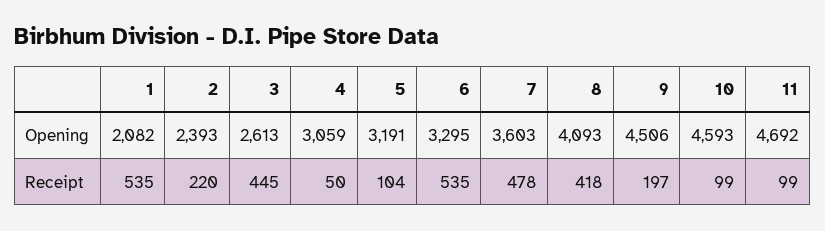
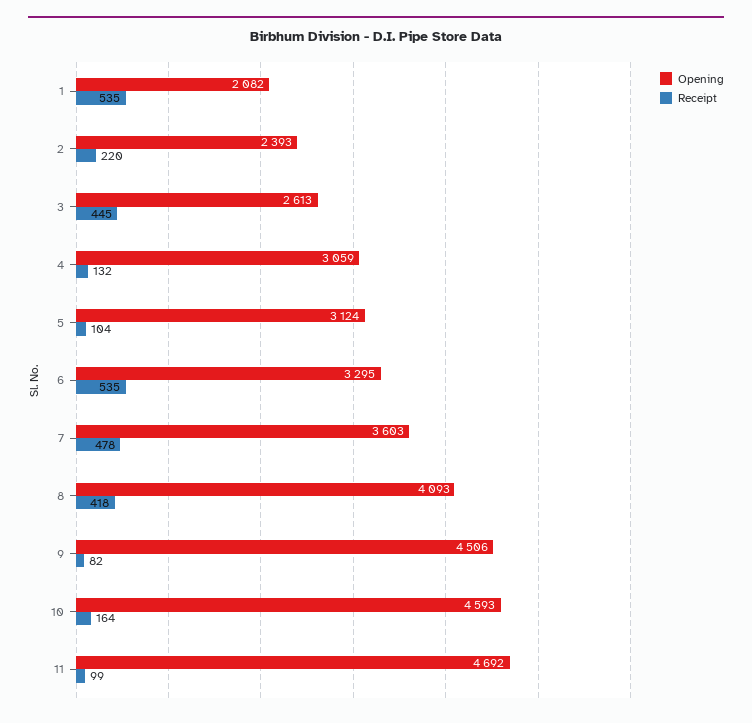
Opening, 5: 3191 -> 3124
Receipt, 4: 50 -> 132
Receipt, 9: 197 -> 82
Receipt, 10: 99 -> 164

